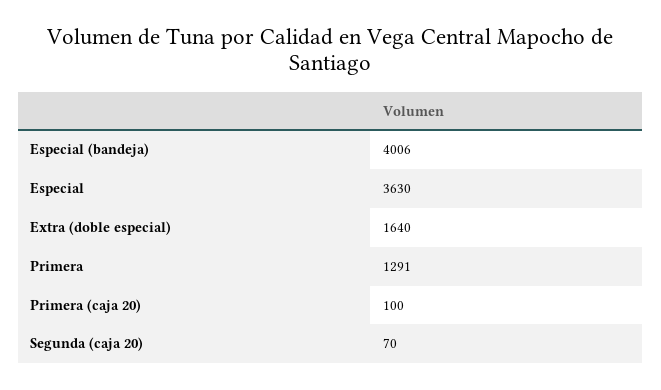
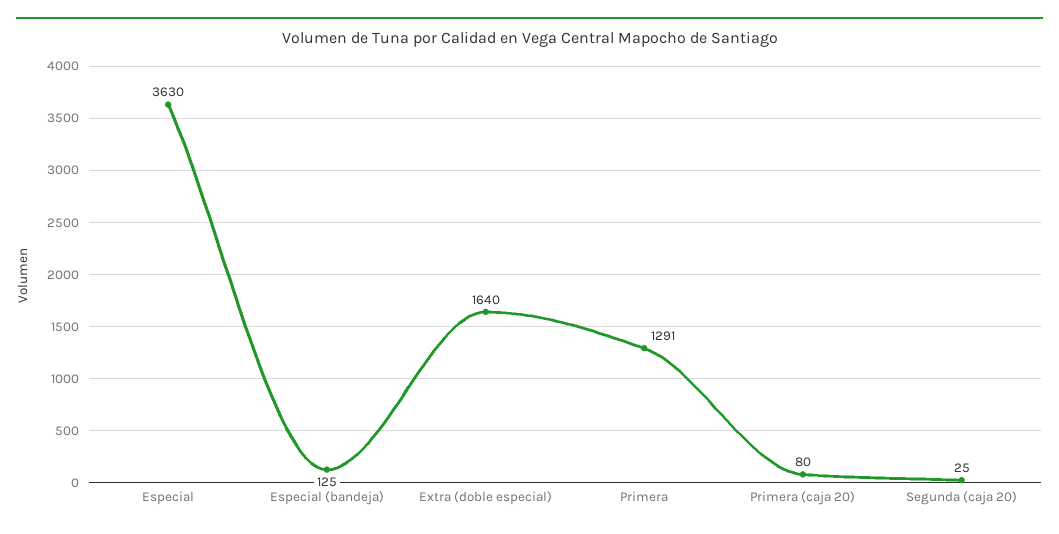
Especial (bandeja): 4006 -> 125
Primera (caja 20): 100 -> 80
Segunda (caja 20): 70 -> 25

